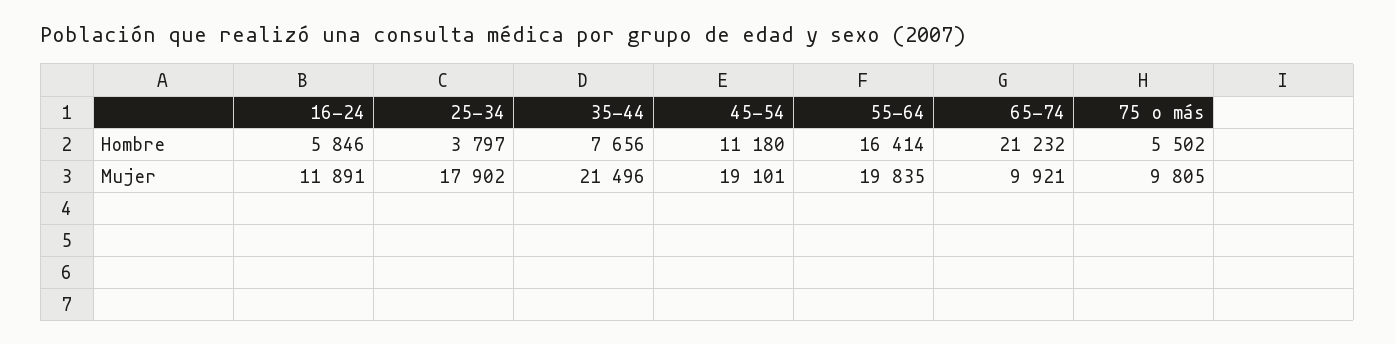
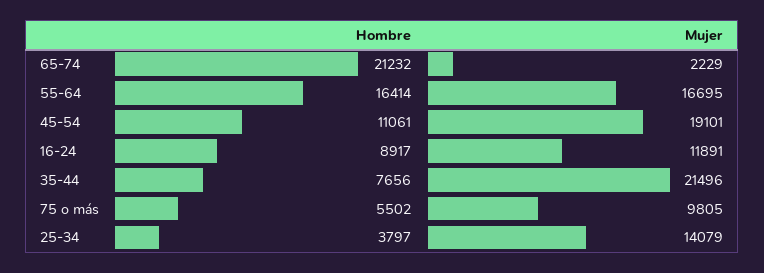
16-24, Hombre: 5846 -> 8917
45-54, Hombre: 11180 -> 11061
25-34, Mujer: 17902 -> 14079
55-64, Mujer: 19835 -> 16695
65-74, Mujer: 9921 -> 2229

